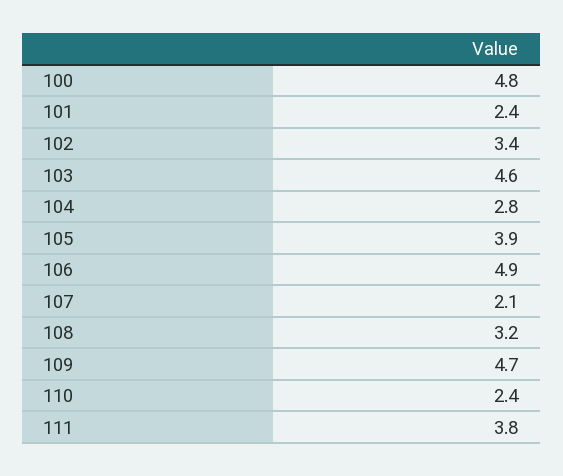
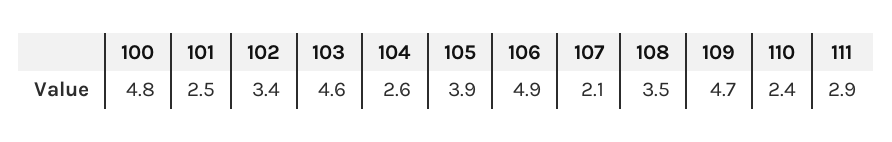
101: 2.4 -> 2.5
104: 2.8 -> 2.6
108: 3.2 -> 3.5
111: 3.8 -> 2.9

